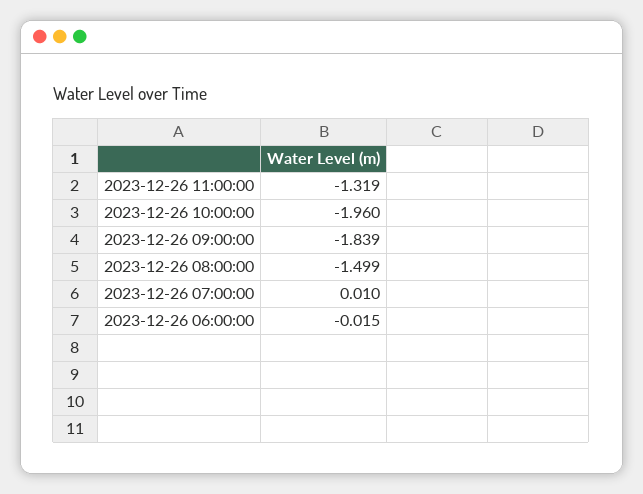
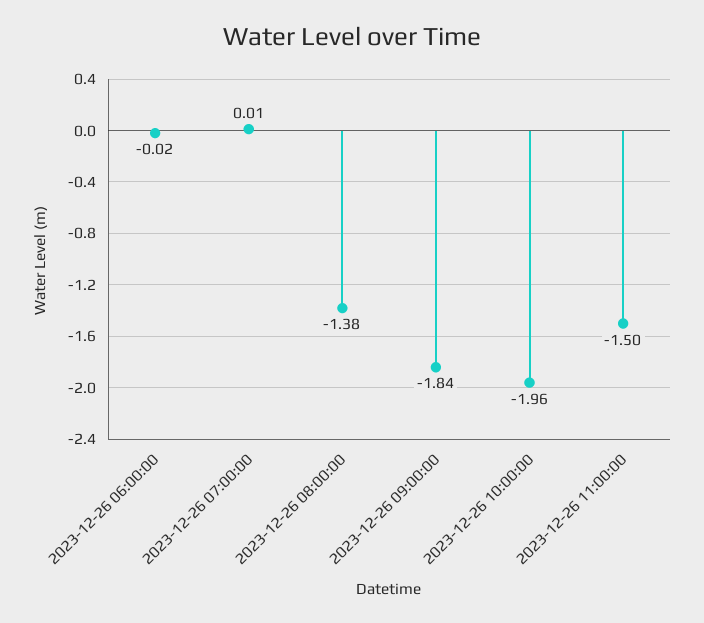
2023-12-26 11:00:00: -1.319 -> -1.5
2023-12-26 08:00:00: -1.499 -> -1.38

